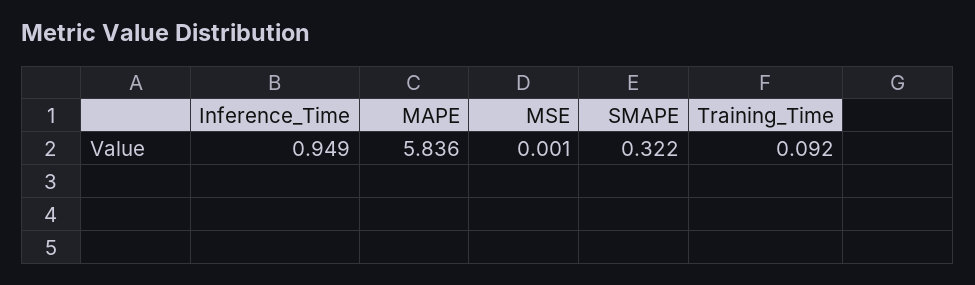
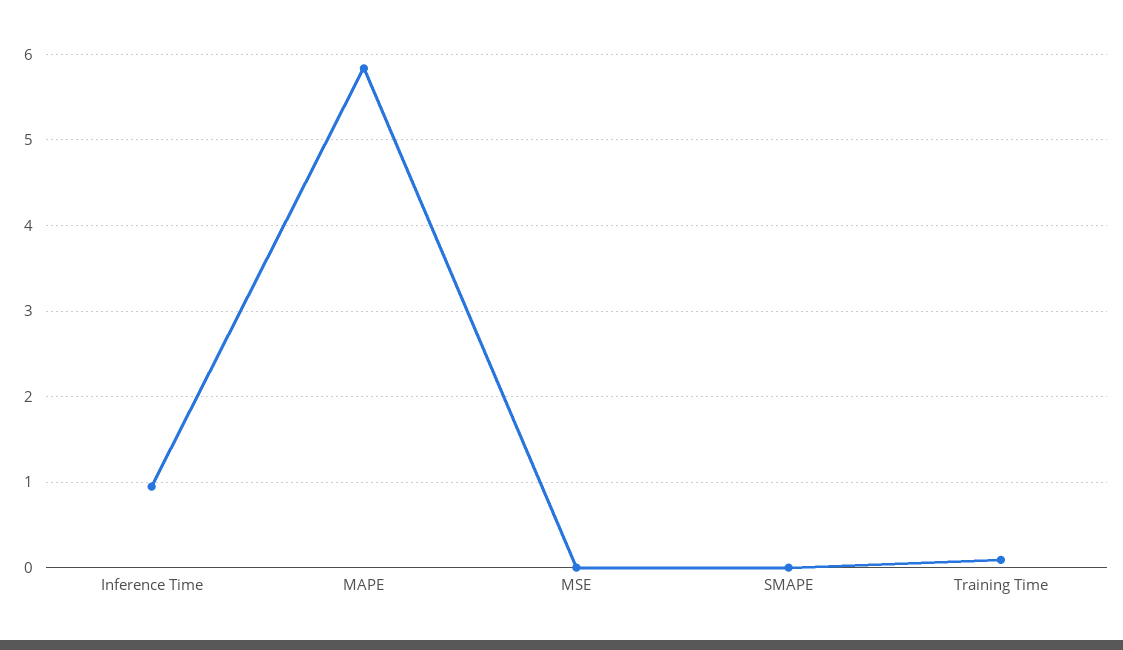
SMAPE: 0.322 -> 0

